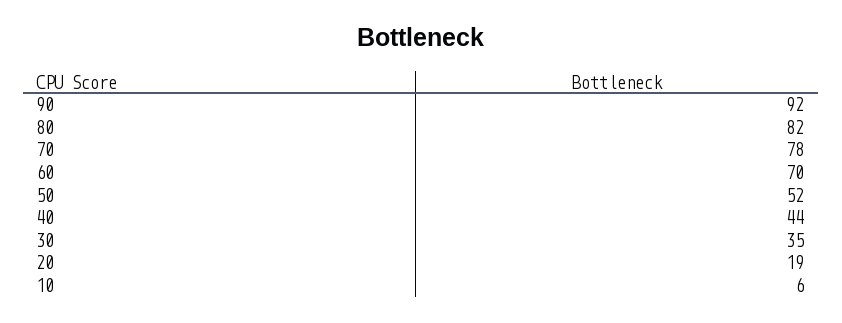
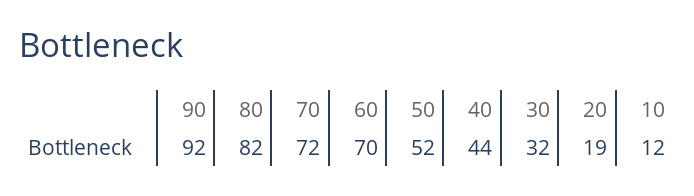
70: 78 -> 72
30: 35 -> 32
10: 6 -> 12

